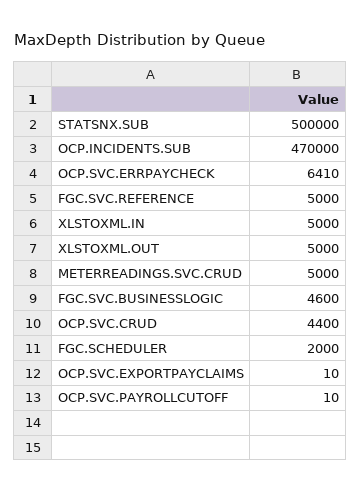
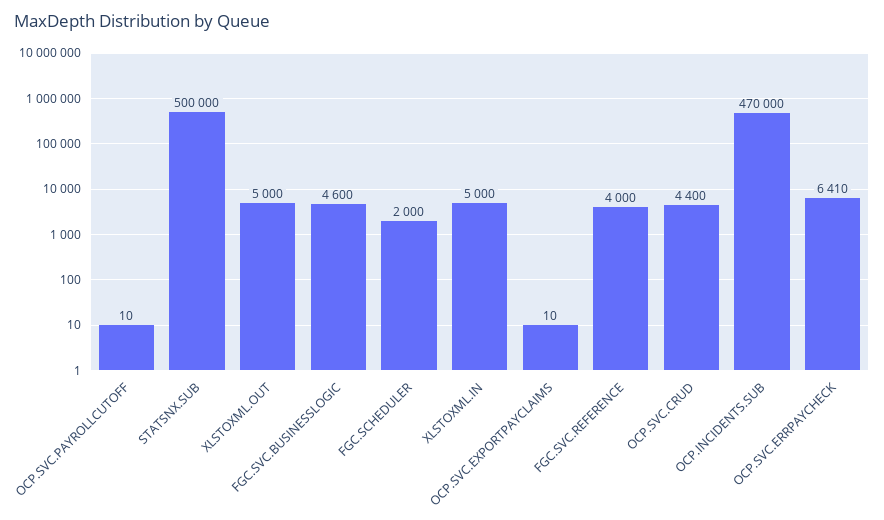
FGC.SVC.REFERENCE: 5000 -> 4000
METERREADINGS.SVC.CRUD: 5000 -> none

